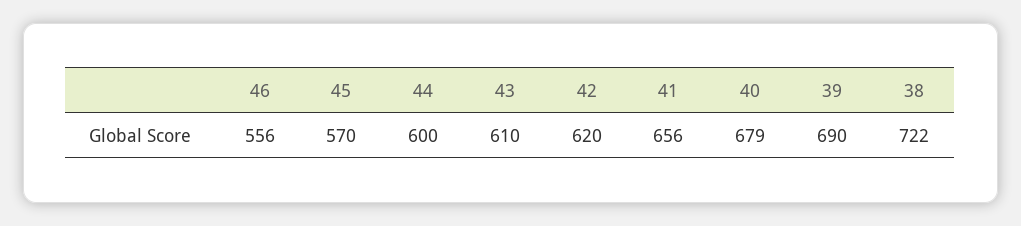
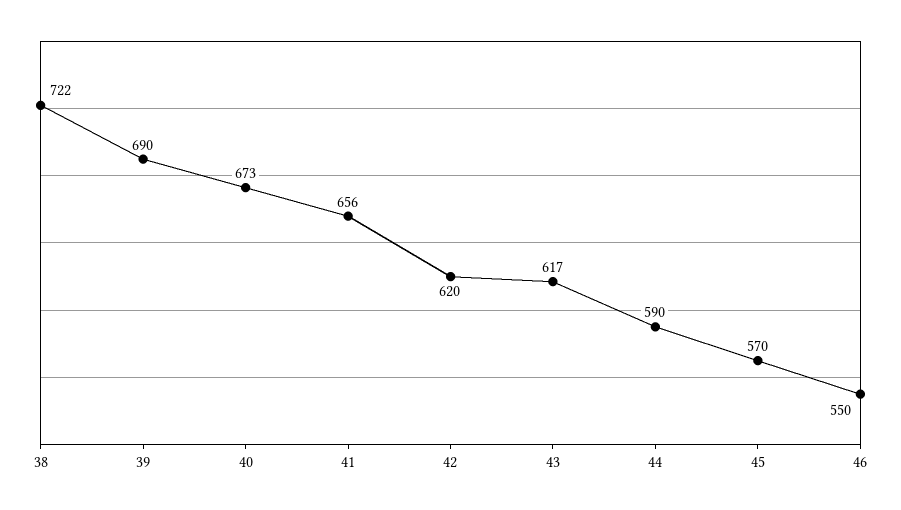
46: 556 -> 550
44: 600 -> 590
43: 610 -> 617
40: 679 -> 673

